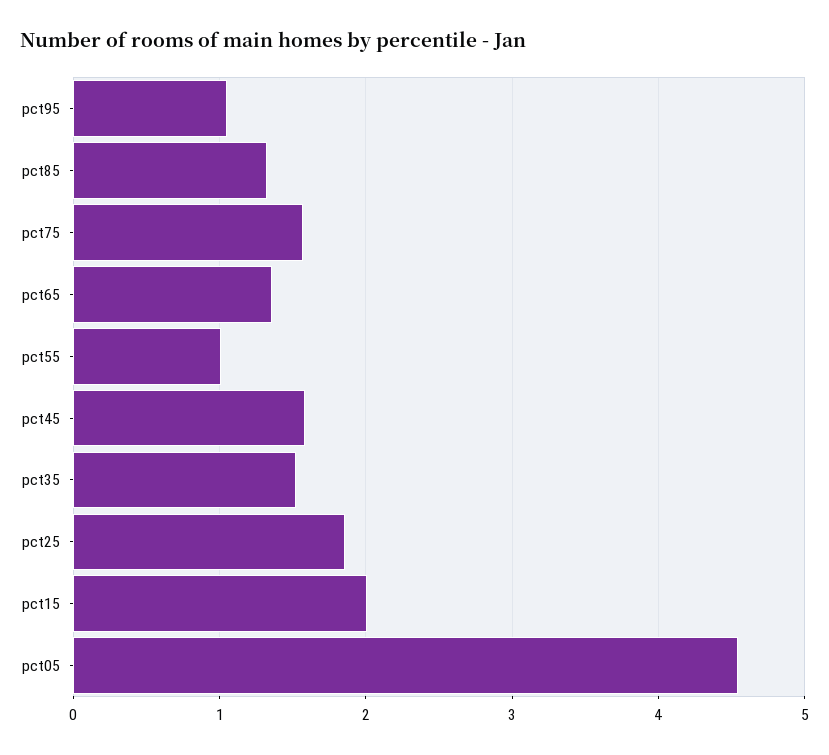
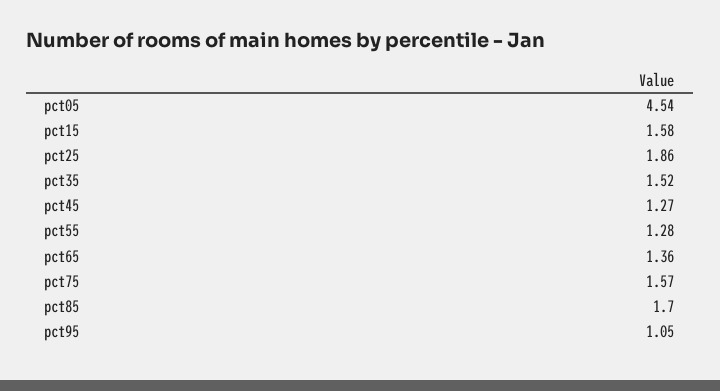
pct85: 1.3 -> 1.7
pct55: 1 -> 1.28
pct45: 1.6 -> 1.27
pct15: 2 -> 1.58

